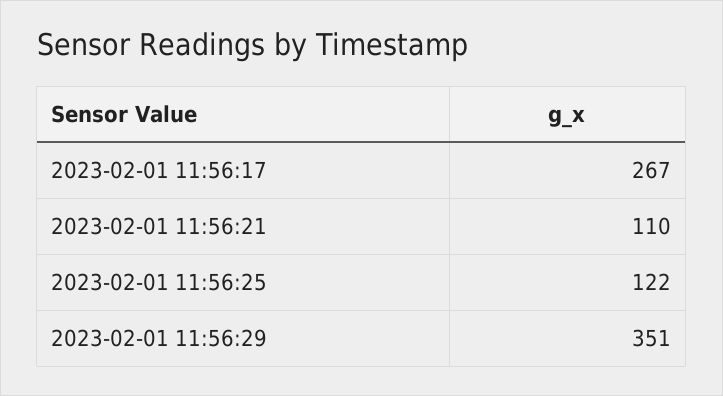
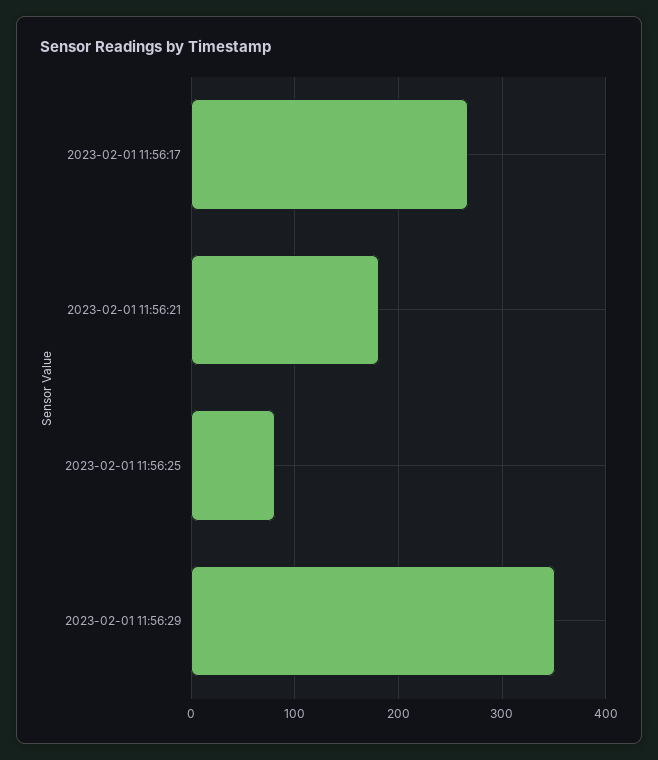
2023-02-01 11:56:21: 110 -> 180
2023-02-01 11:56:25: 122 -> 80

